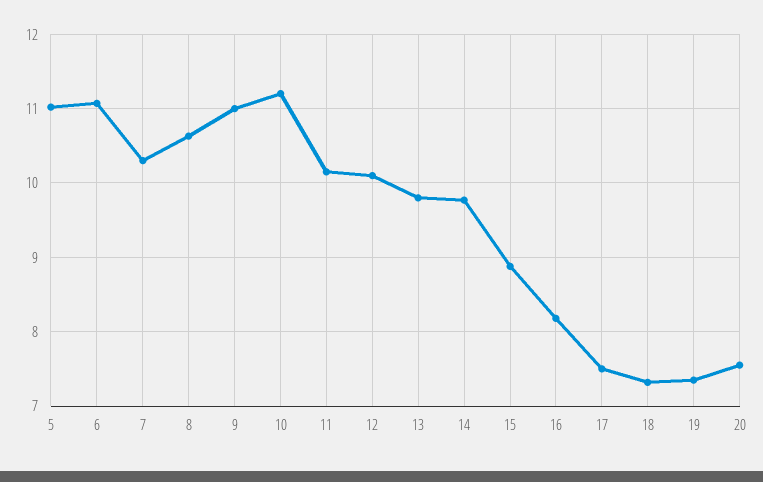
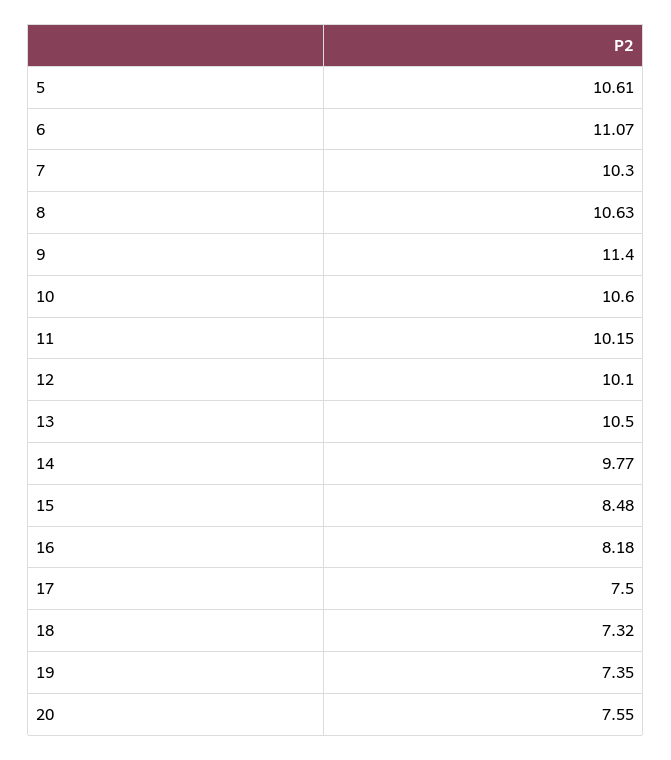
5: 11 -> 10.61
9: 11 -> 11.4
10: 11.2 -> 10.6
13: 9.8 -> 10.5
15: 8.9 -> 8.48

